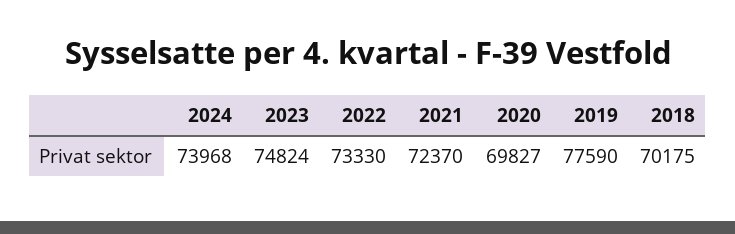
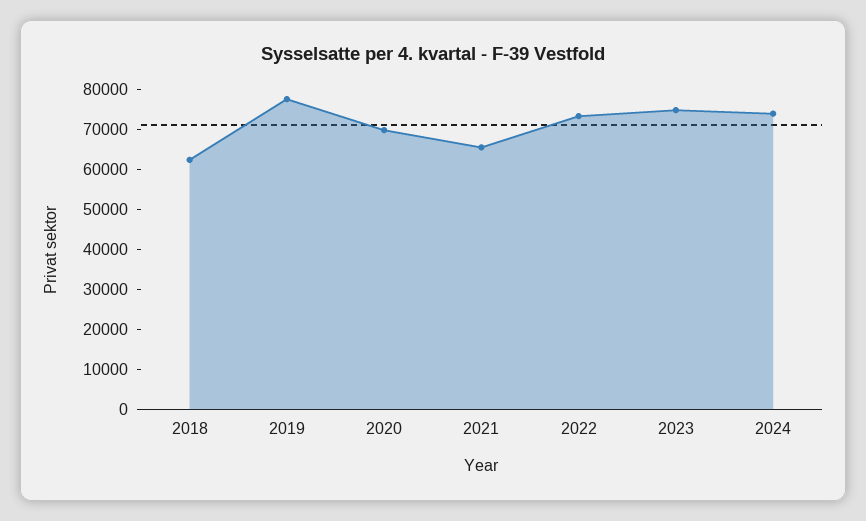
2021: 72370 -> 65000
2018: 70175 -> 62500

